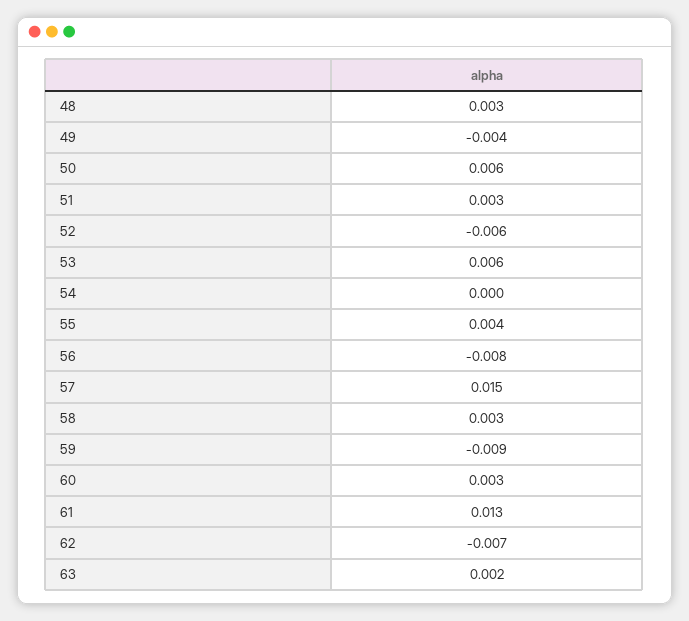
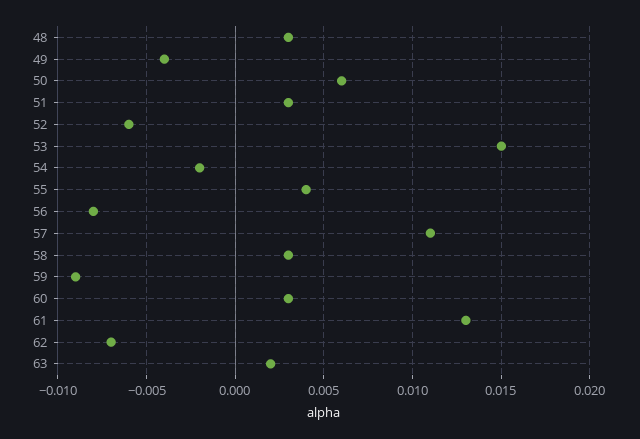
53: 0.006 -> 0.015
54: 0 -> -0.002
57: 0.015 -> 0.011

